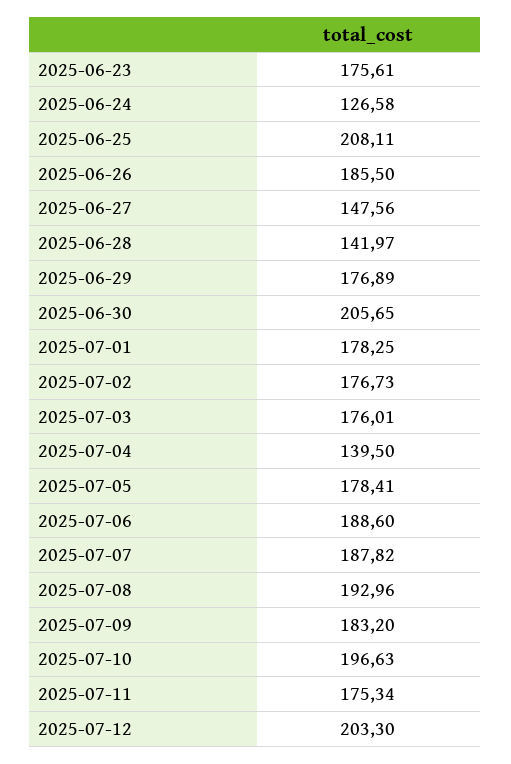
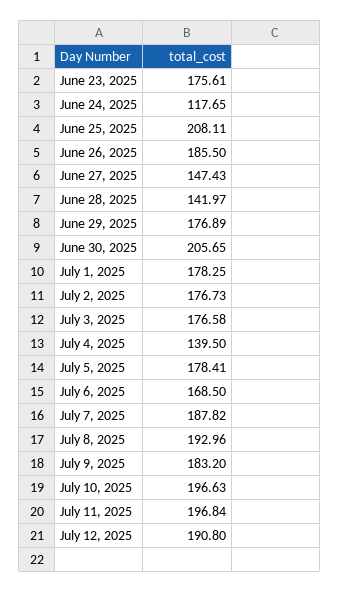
2025-06-24: 126.58 -> 117.65
2025-06-27: 147.56 -> 147.43
2025-07-03: 176.01 -> 176.58
2025-07-06: 188.6 -> 168.5
2025-07-11: 175.34 -> 196.84
2025-07-12: 203.3 -> 190.8

